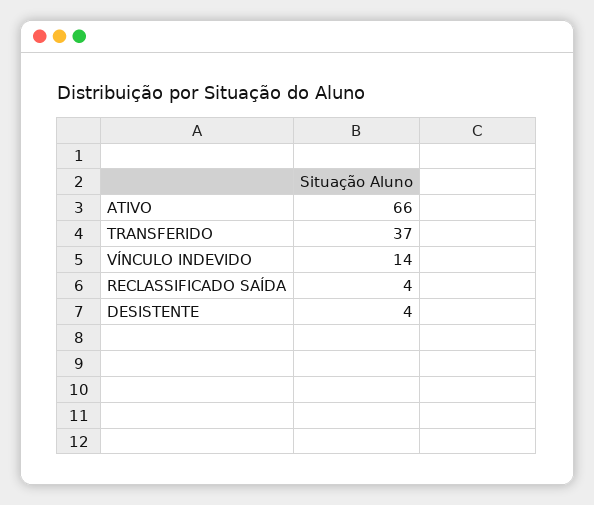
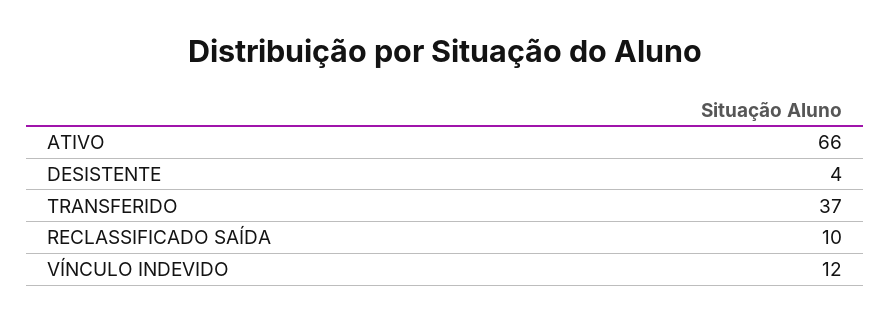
VÍNCULO INDEVIDO: 14 -> 12
RECLASSIFICADO SAÍDA: 4 -> 10

